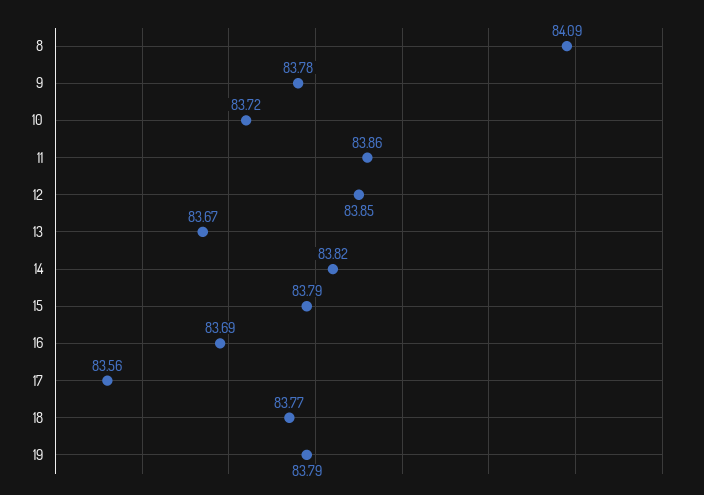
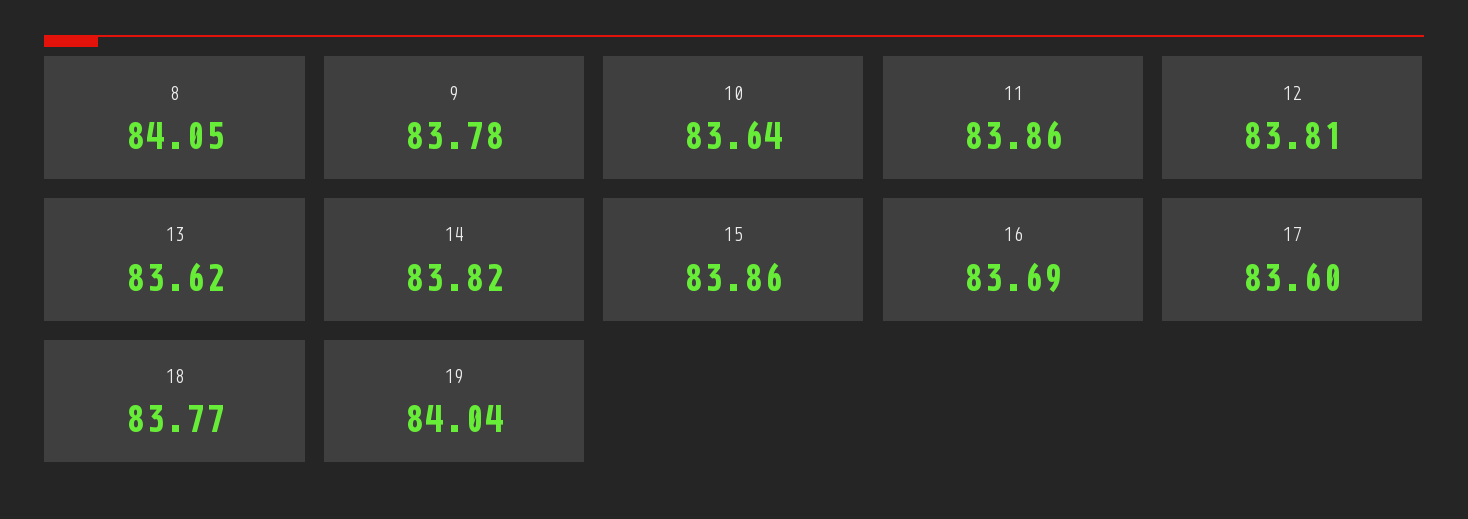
8: 84.09 -> 84.05
10: 83.72 -> 83.64
12: 83.85 -> 83.81
13: 83.67 -> 83.62
15: 83.79 -> 83.86
17: 83.56 -> 83.6
19: 83.79 -> 84.04

